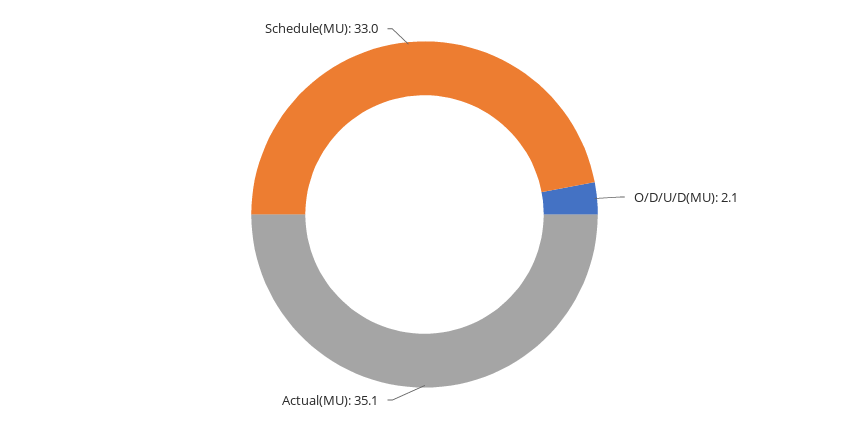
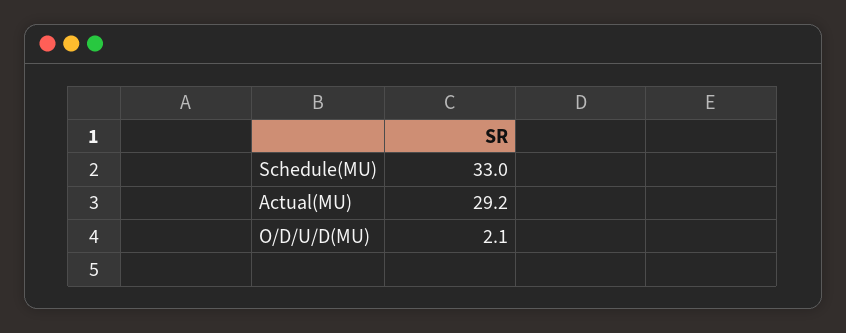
Actual(MU): 35.1 -> 29.2

